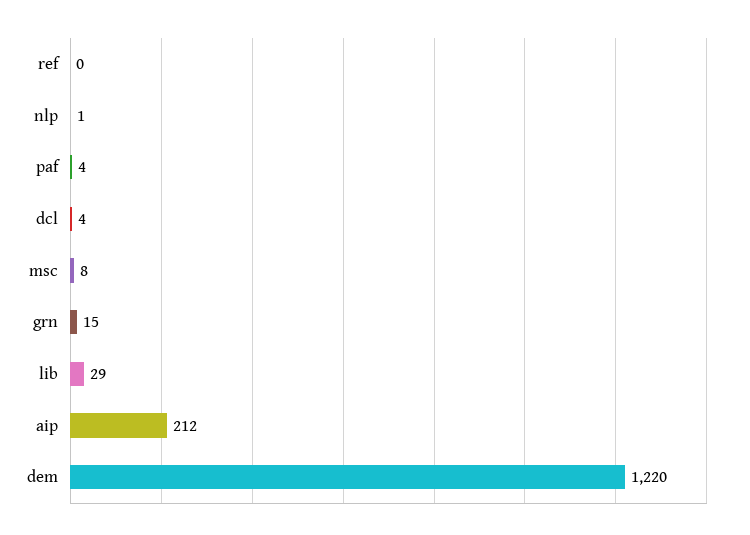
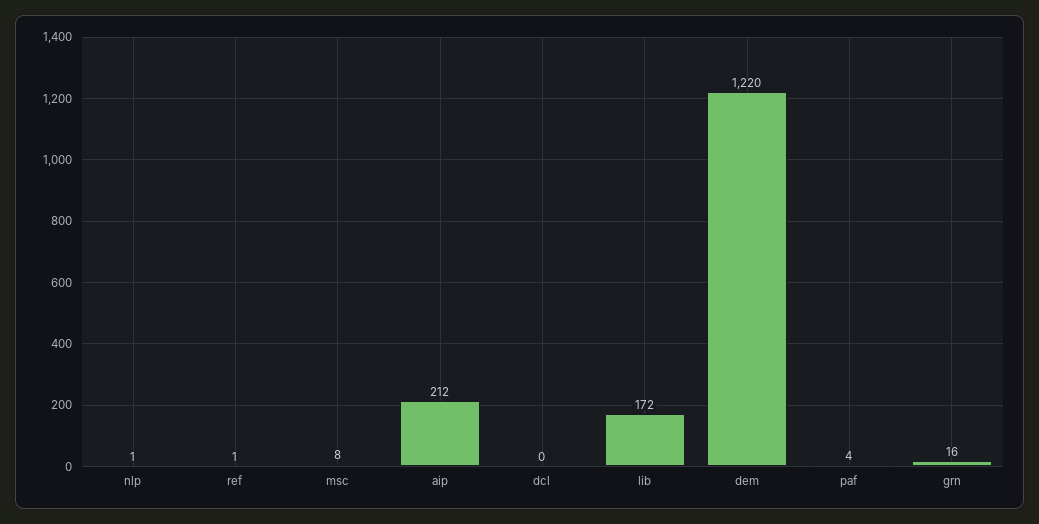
ref: 0 -> 1
dcl: 4 -> 0
grn: 15 -> 16
lib: 29 -> 172

